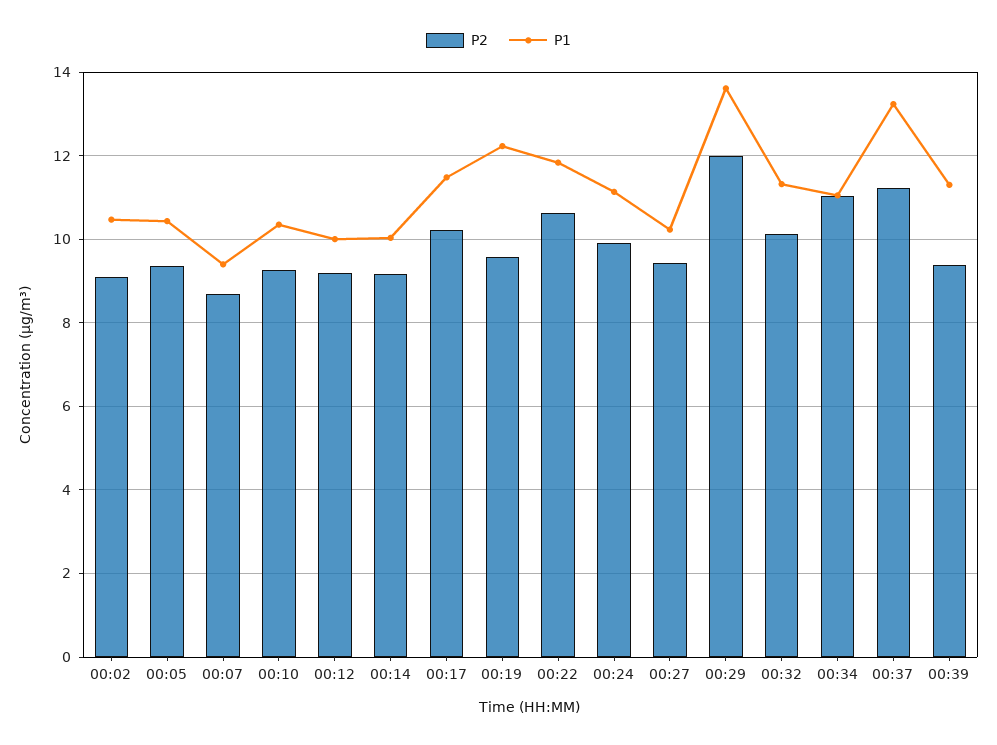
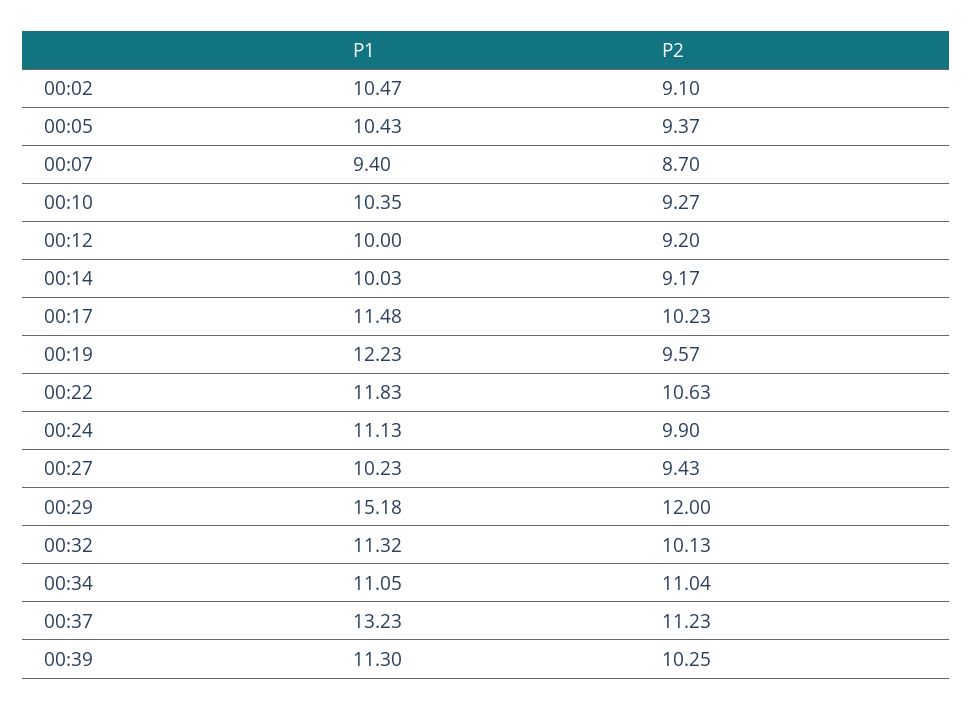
P1, 00:29: 13.6 -> 15.18
P2, 00:39: 9.4 -> 10.25

